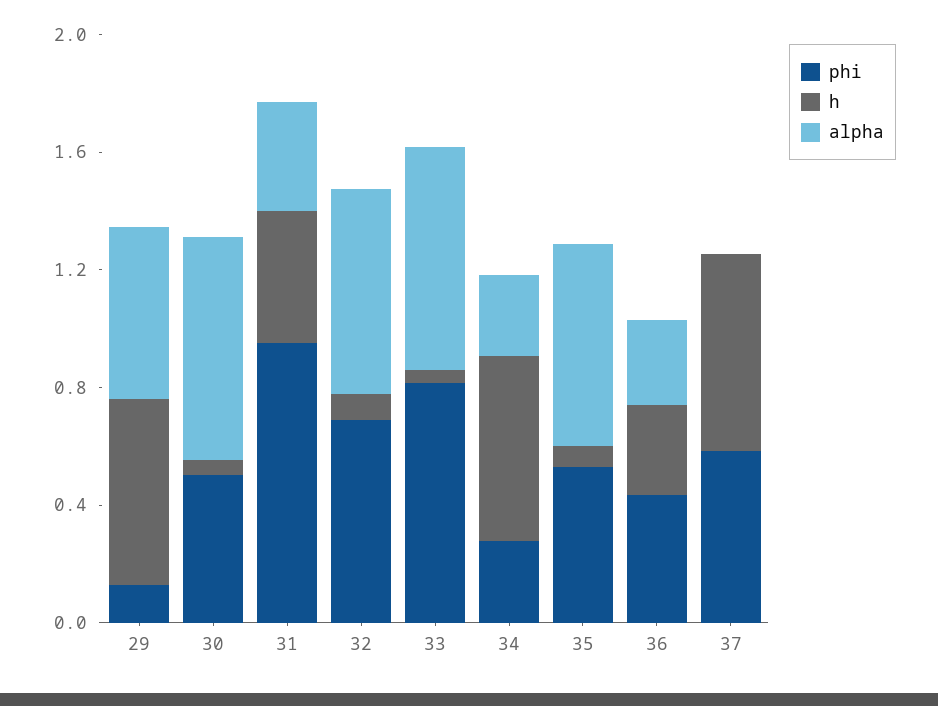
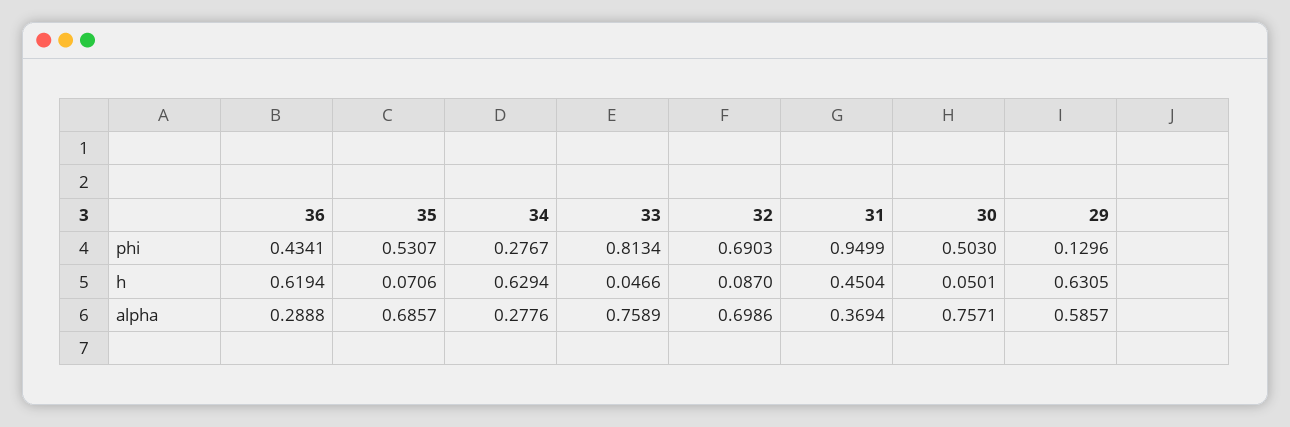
h, 36: 0.3 -> 0.6194
phi, 37: 0.6 -> none
h, 37: 0.7 -> none
alpha, 37: 0 -> none

